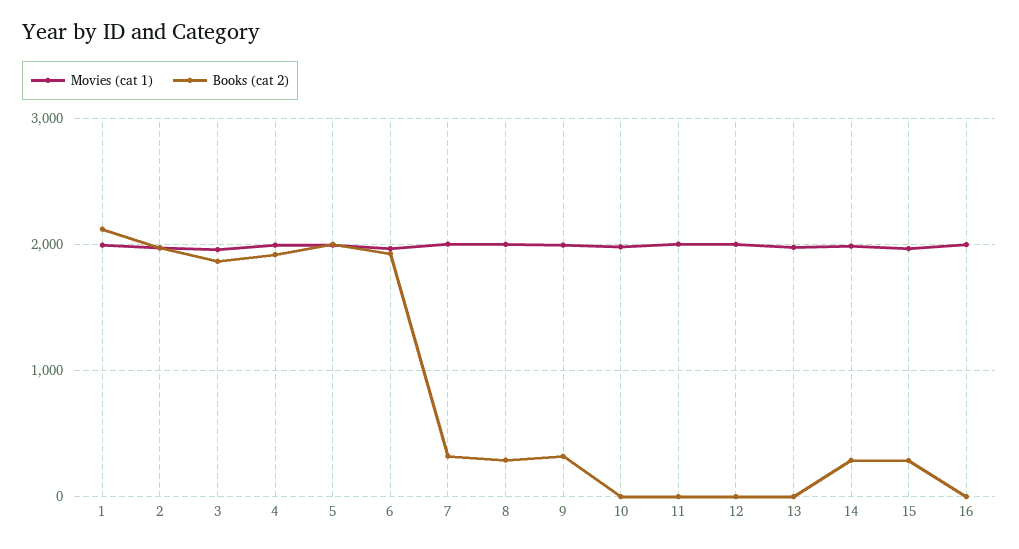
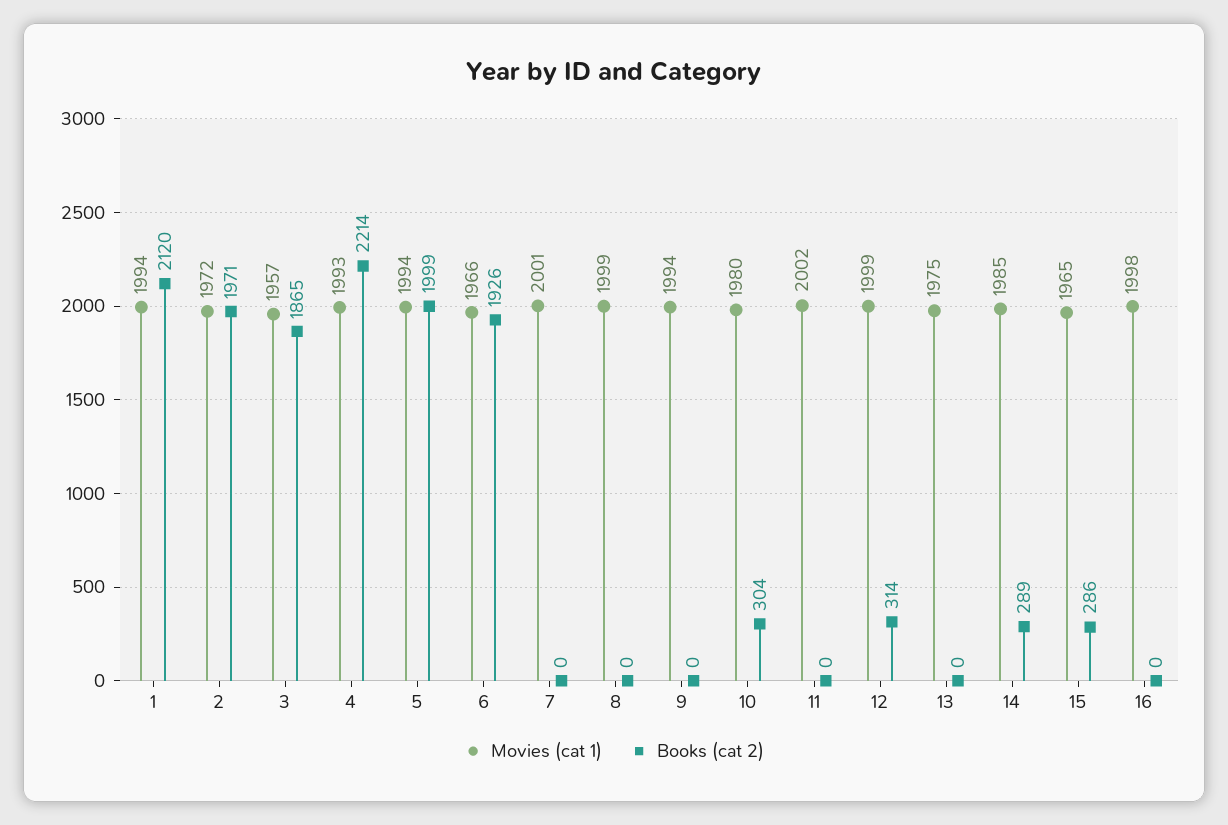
Books (cat 2), 4: 1900 -> 2214
Books (cat 2), 7: 300 -> 0
Books (cat 2), 8: 300 -> 0
Books (cat 2), 9: 300 -> 0
Books (cat 2), 10: 0 -> 304
Books (cat 2), 12: 0 -> 314

